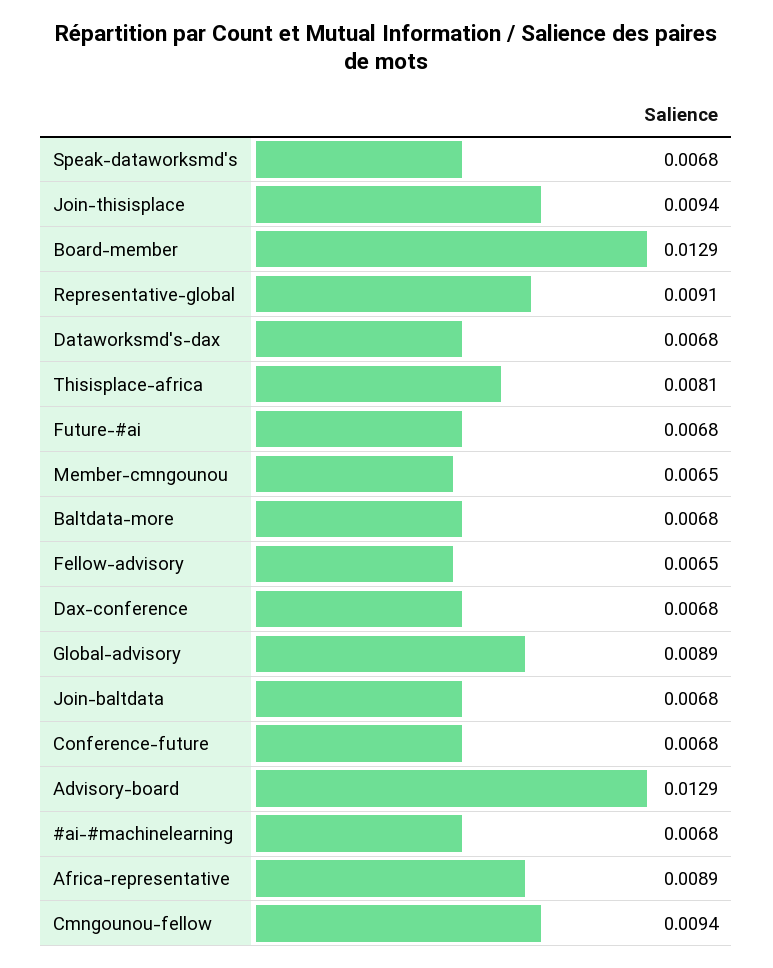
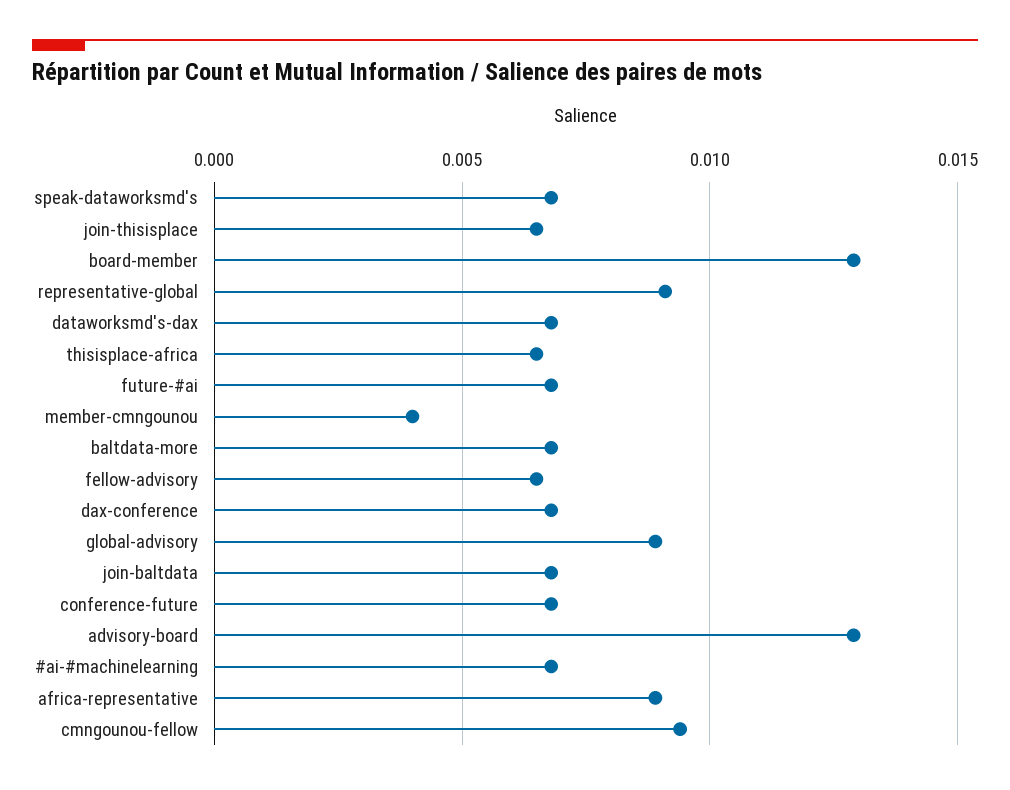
Join-thisisplace: 0.0094 -> 0.0065
Thisisplace-africa: 0.0081 -> 0.0065
Member-cmngounou: 0.0065 -> 0.004

